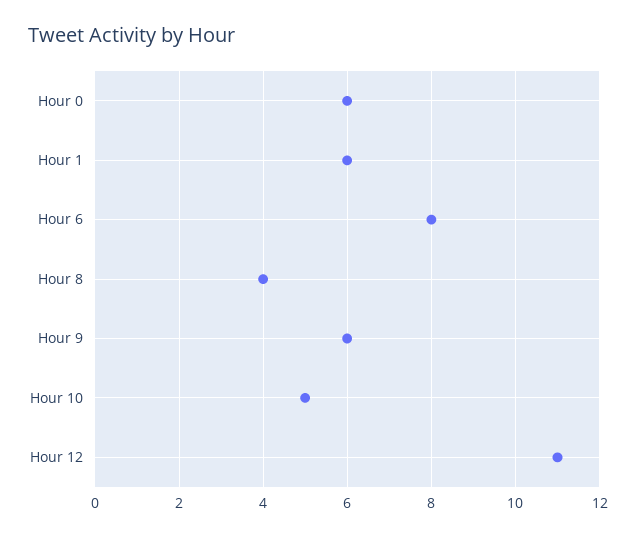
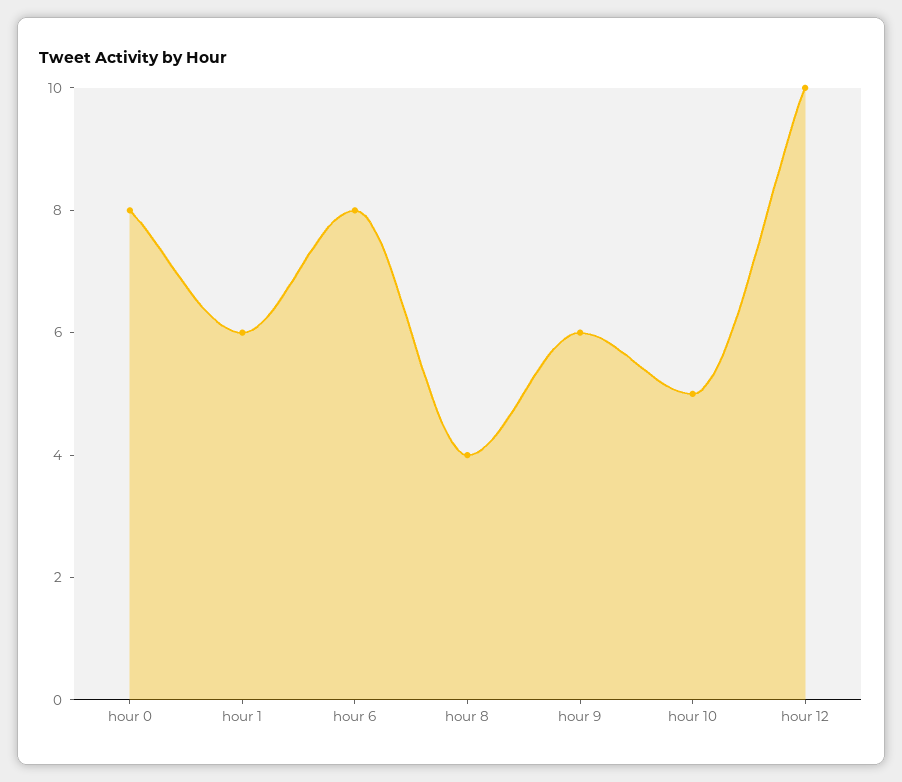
Hour 0: 6 -> 8
Hour 12: 11 -> 10

